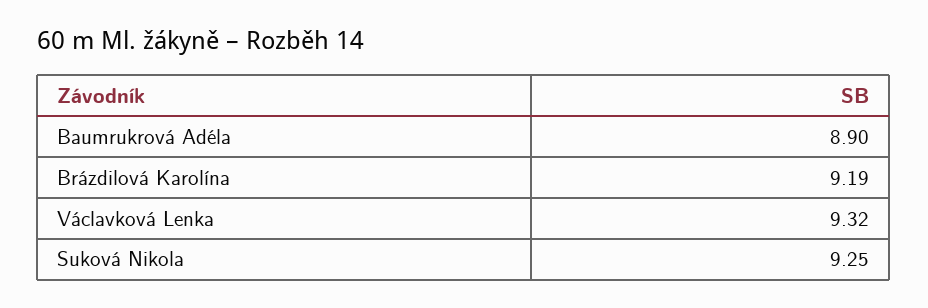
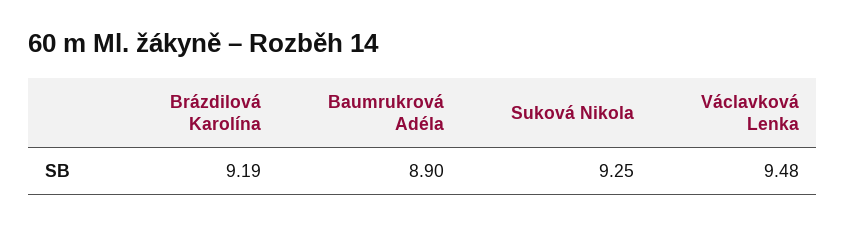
Václavková Lenka: 9.32 -> 9.48

